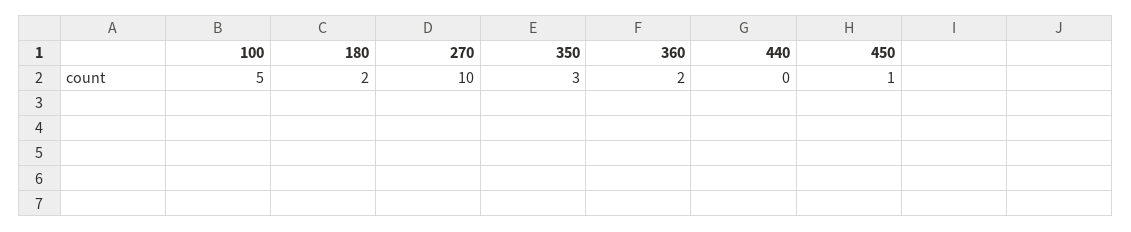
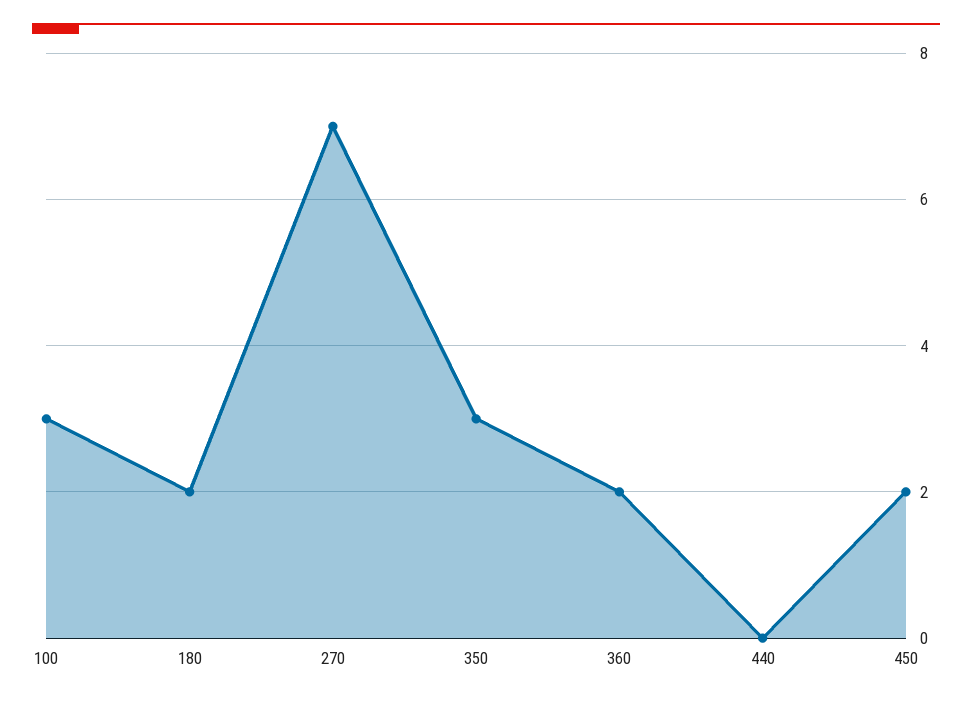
100: 5 -> 3
270: 10 -> 7
450: 1 -> 2

